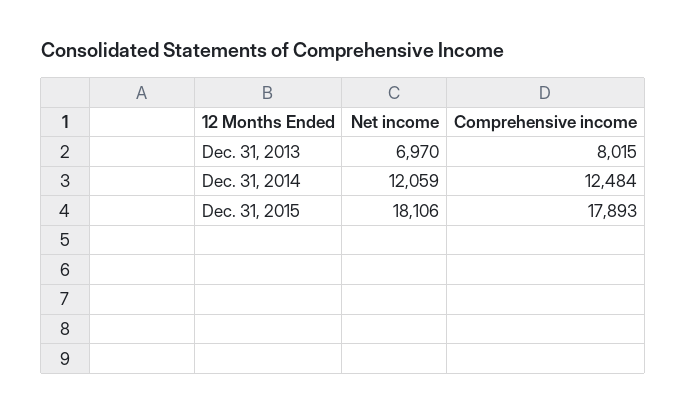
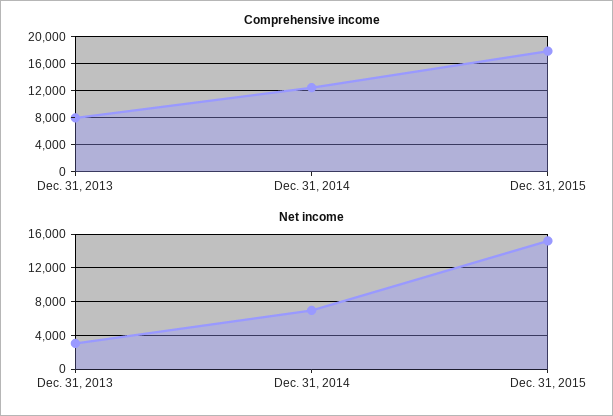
Net income, Dec. 31, 2013: 6970 -> 3000
Net income, Dec. 31, 2014: 12059 -> 7000
Net income, Dec. 31, 2015: 18106 -> 15000

